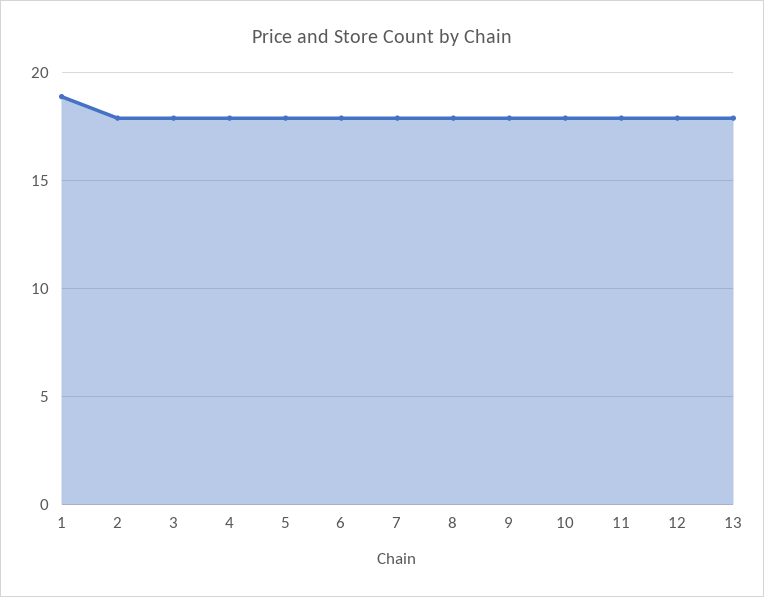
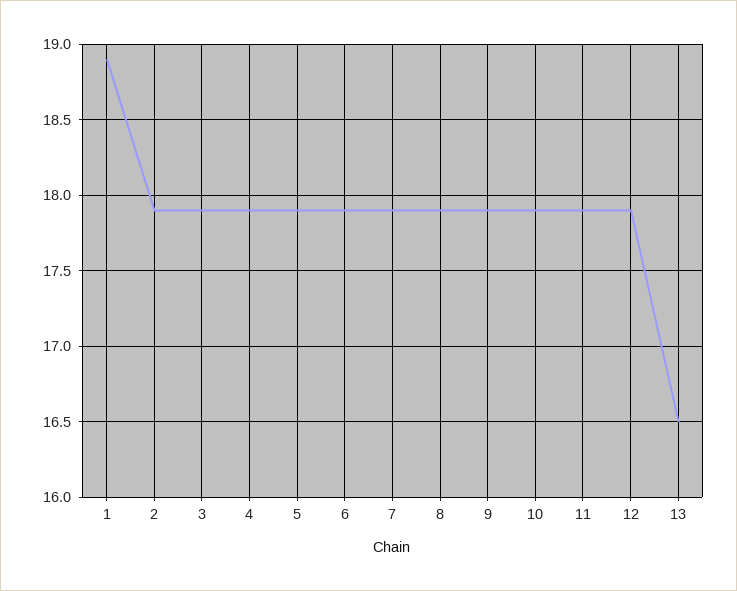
13: 18 -> 16.5

